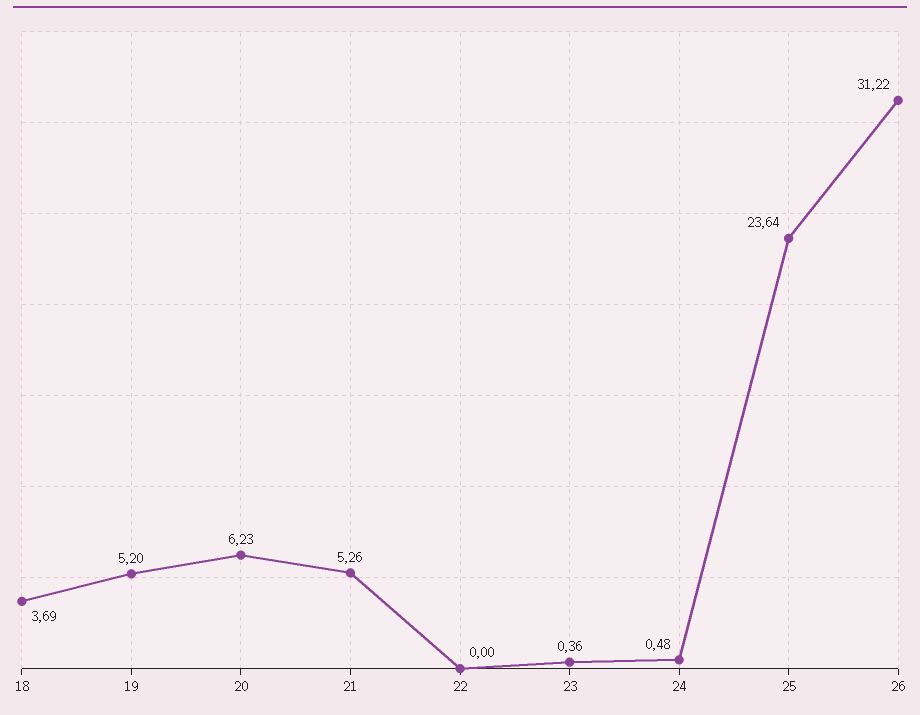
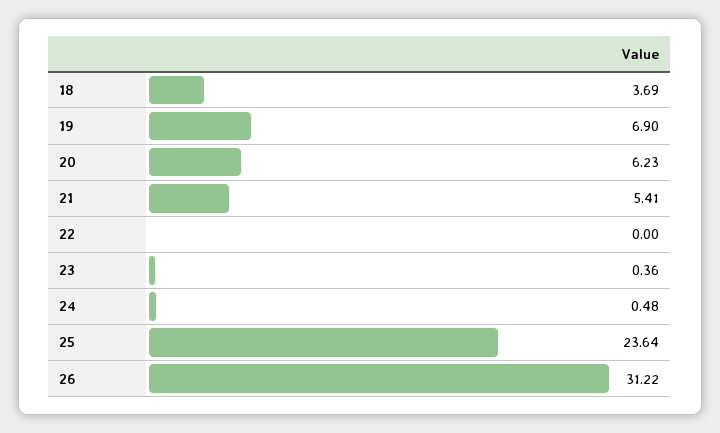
19: 5.2 -> 6.9
21: 5.26 -> 5.41

